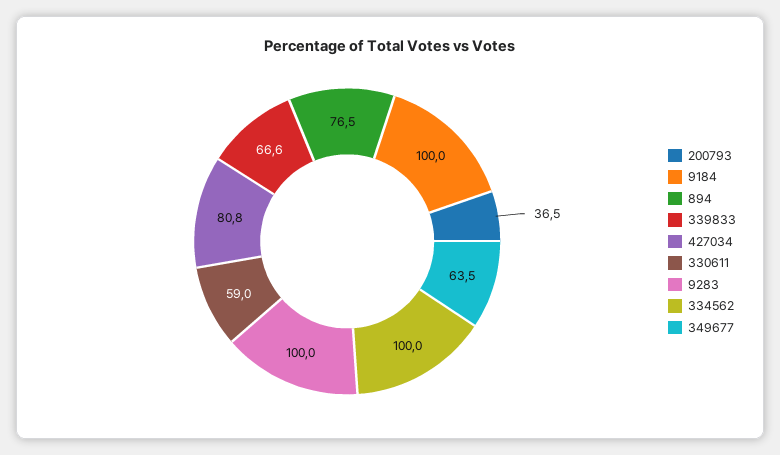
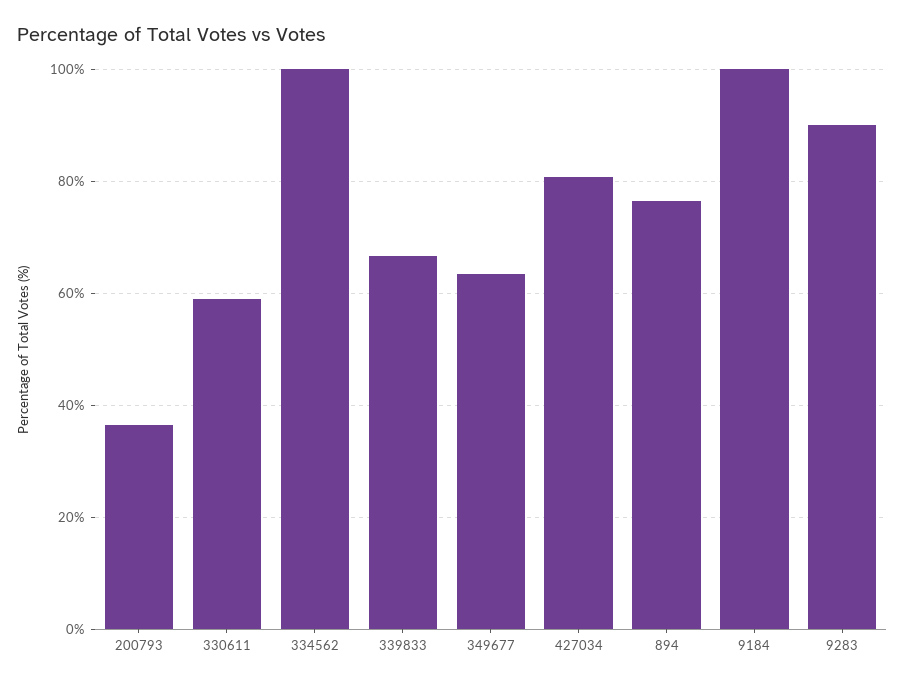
9283: 100 -> 90

